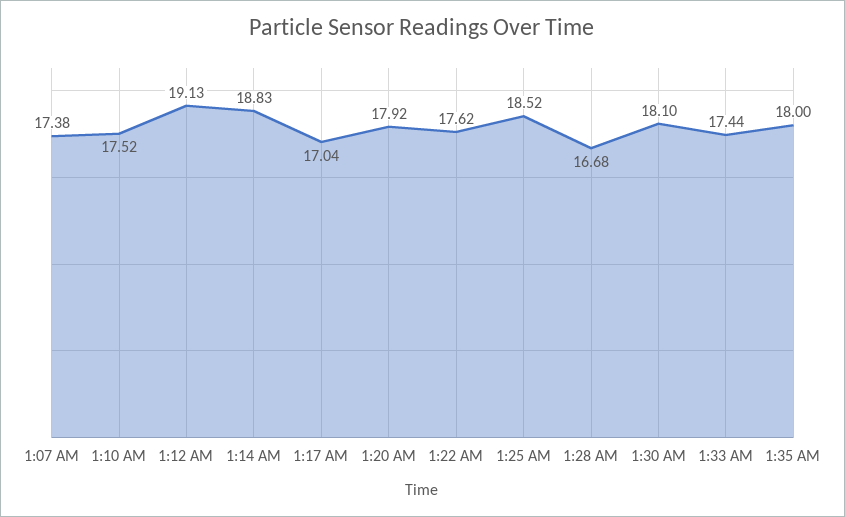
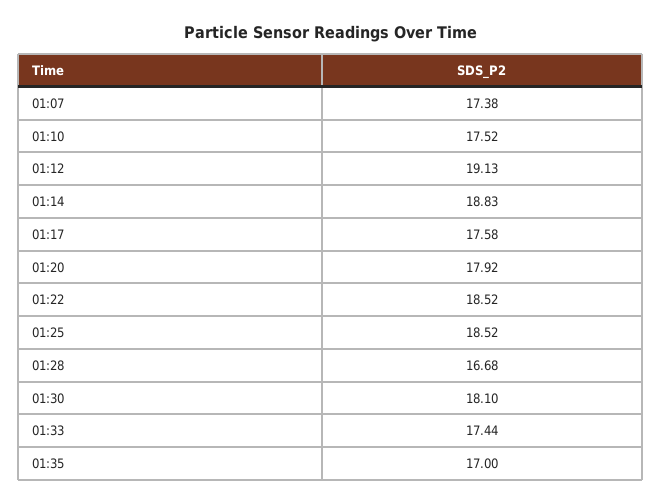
1:17 AM: 17.04 -> 17.58
1:22 AM: 17.62 -> 18.52
1:35 AM: 18 -> 17

